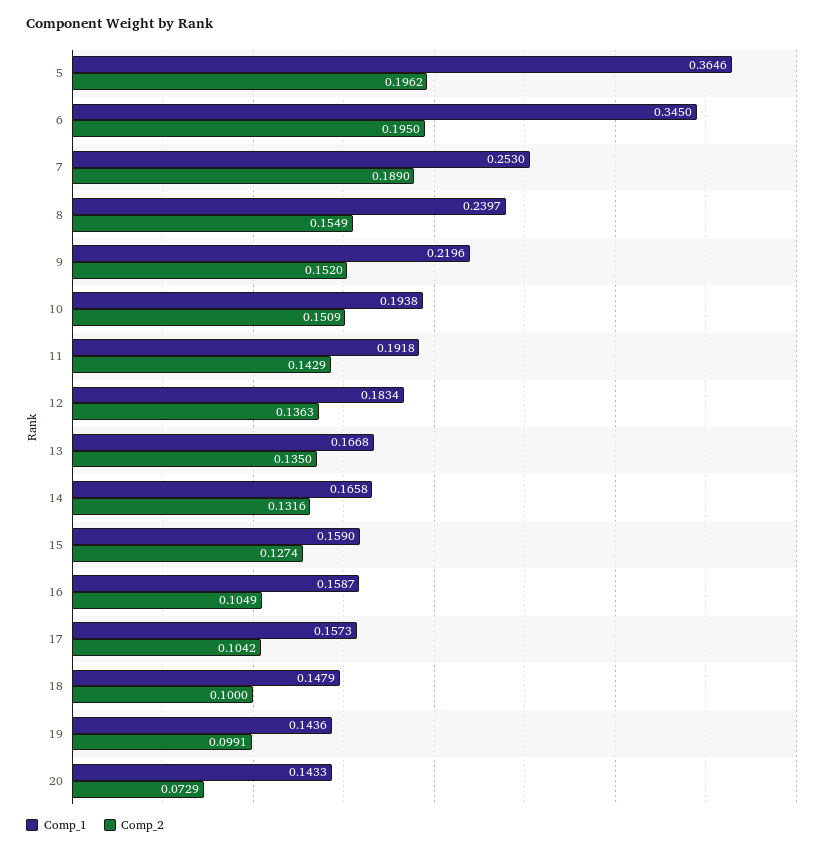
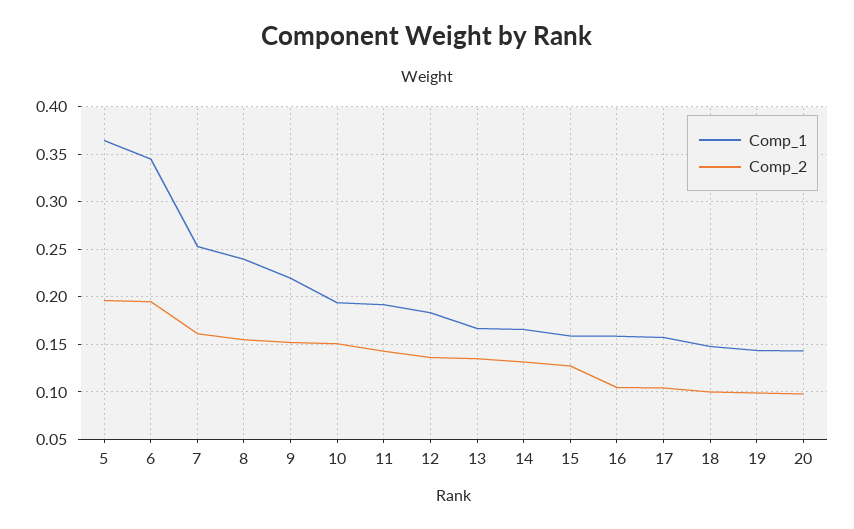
Comp_2, 7: 0.189 -> 0.16
Comp_2, 20: 0.0729 -> 0.1

